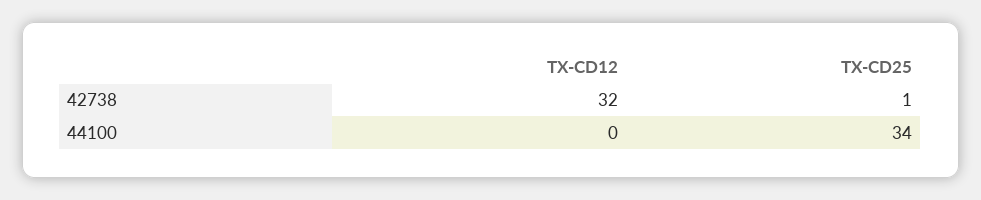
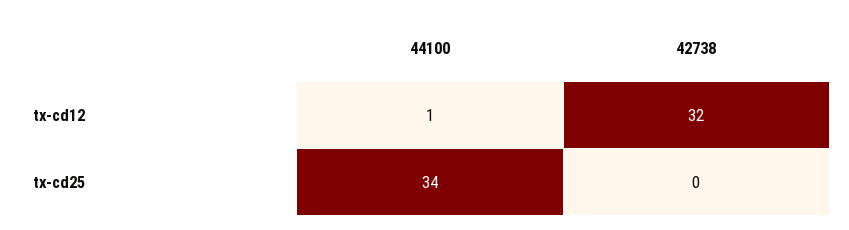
TX-CD25, 42738: 1 -> 0
TX-CD12, 44100: 0 -> 1

